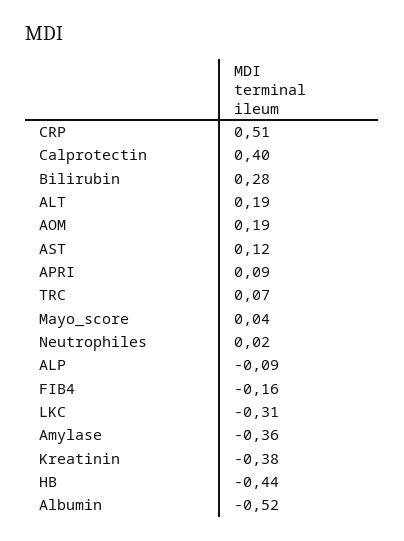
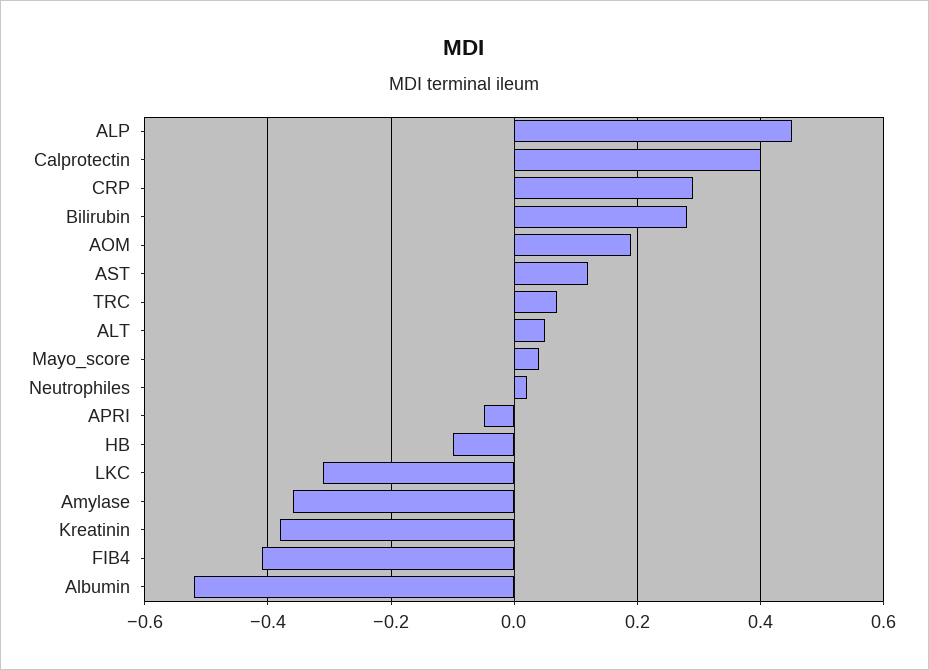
CRP: 0.51 -> 0.3
ALT: 0.19 -> 0.05
APRI: 0.09 -> -0.05
ALP: -0.09 -> 0.45
FIB4: -0.16 -> -0.4
HB: -0.44 -> -0.1

